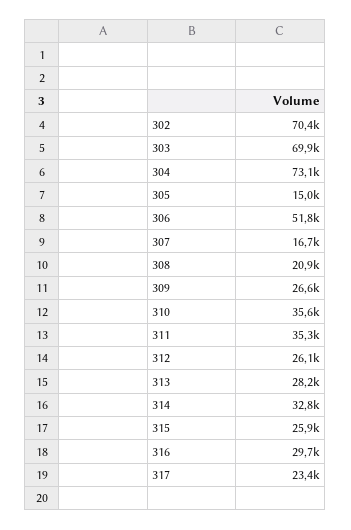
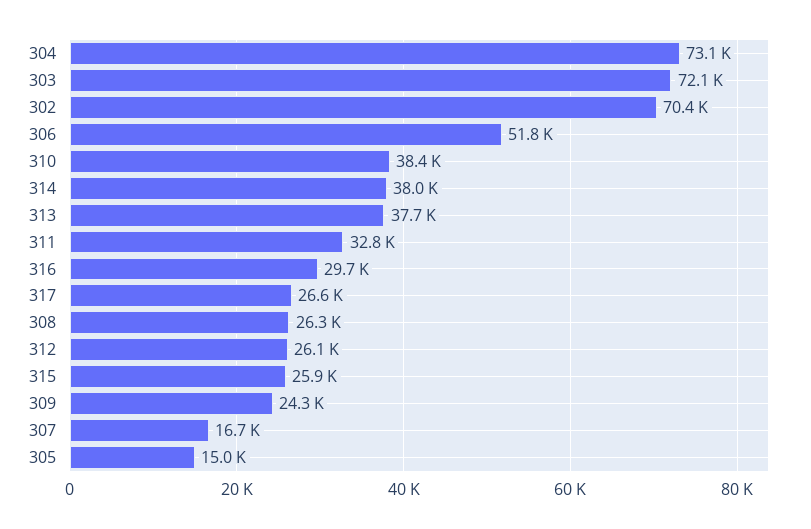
303: 69900 -> 72100
308: 20900 -> 26300
309: 26600 -> 24300
310: 35600 -> 38400
311: 35300 -> 32800
313: 28200 -> 37700
314: 32800 -> 38000
317: 23400 -> 26600

